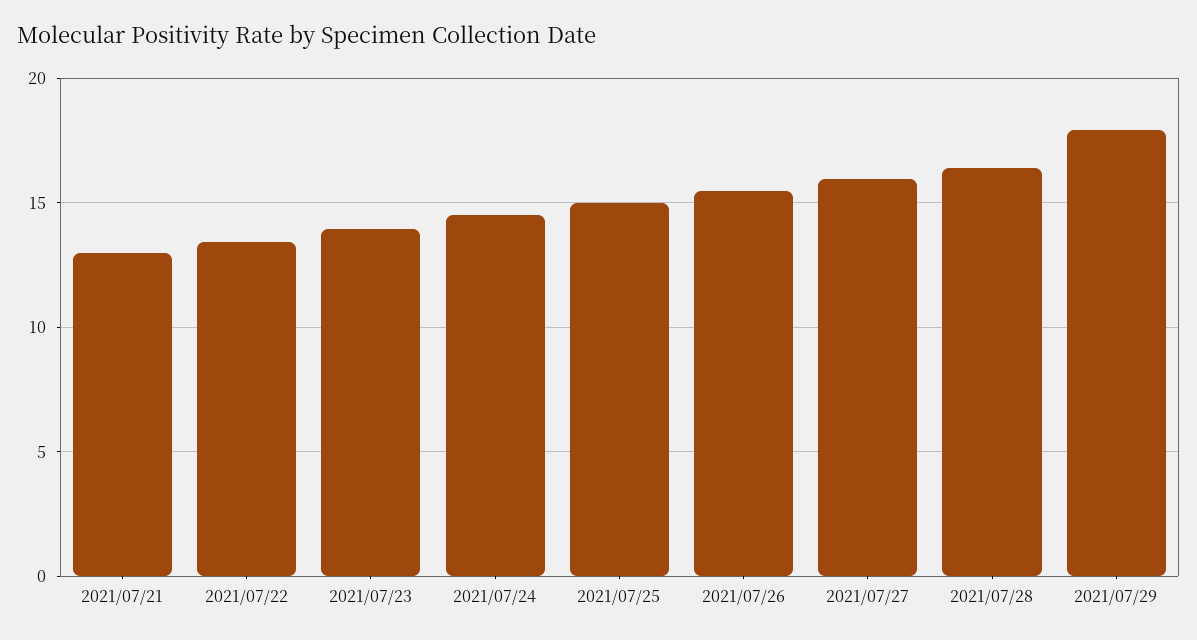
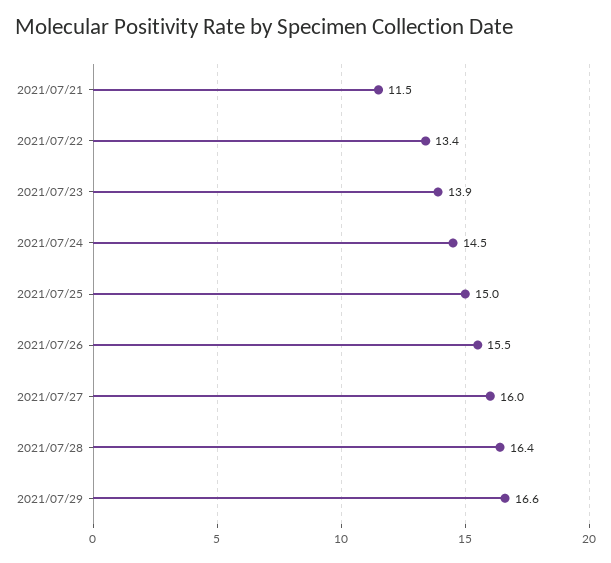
2021/07/21: 13 -> 11.5
2021/07/29: 18 -> 16.6

